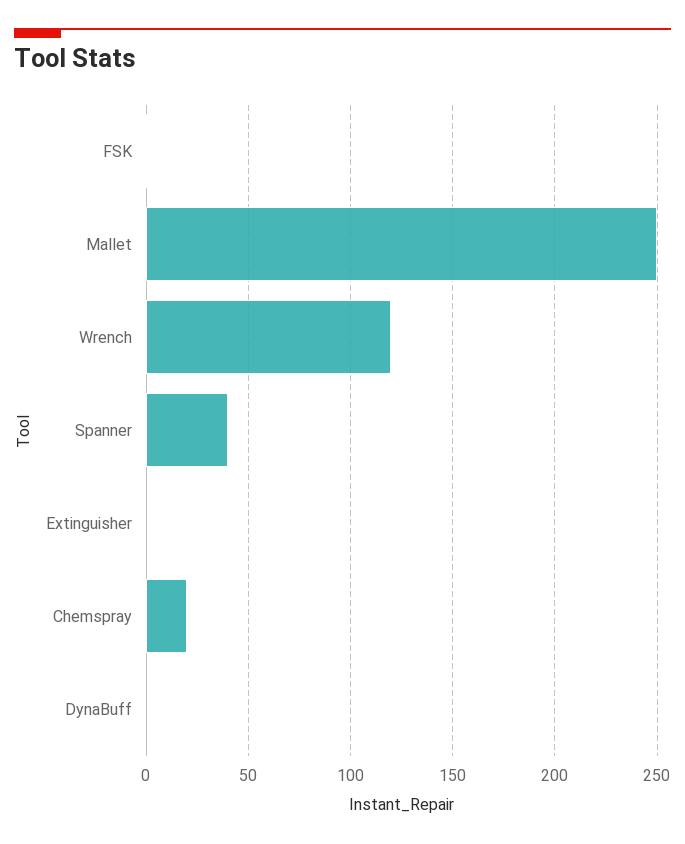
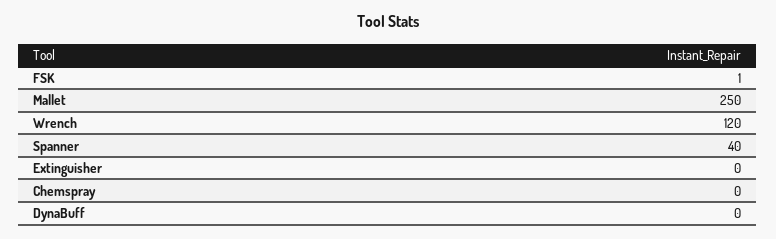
Chemspray: 20 -> 0

